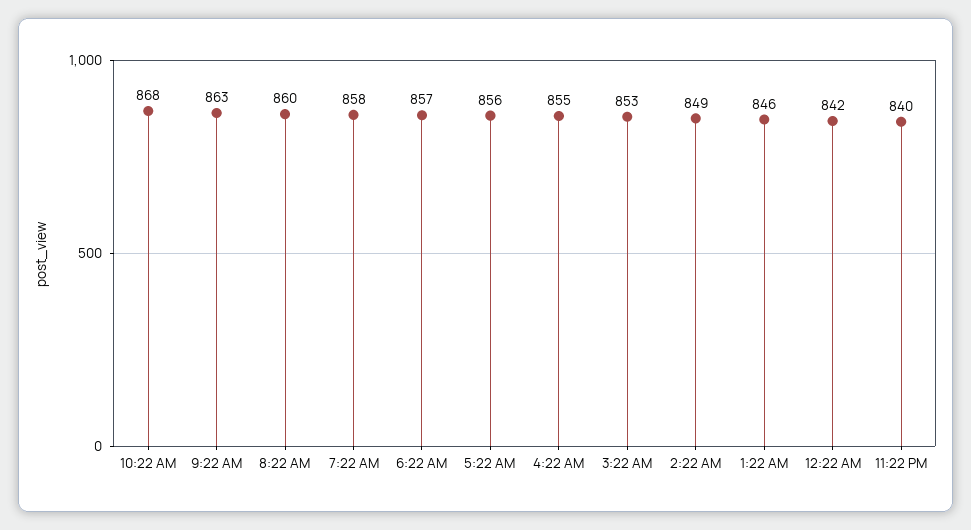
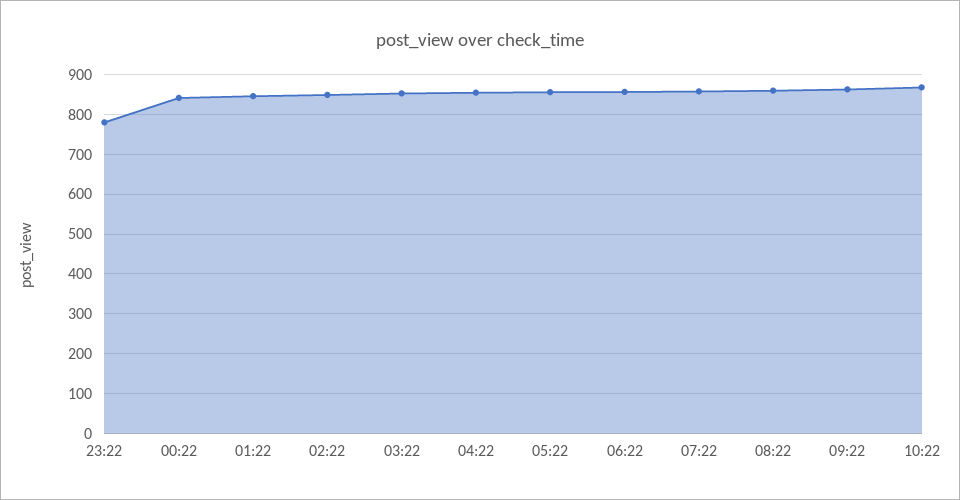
11:22 PM: 840 -> 780

